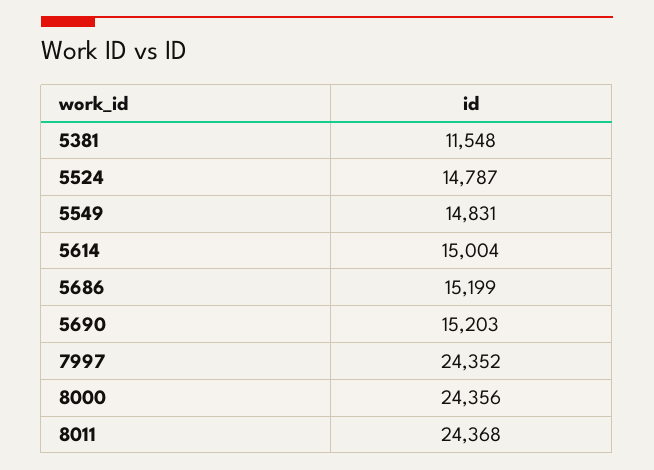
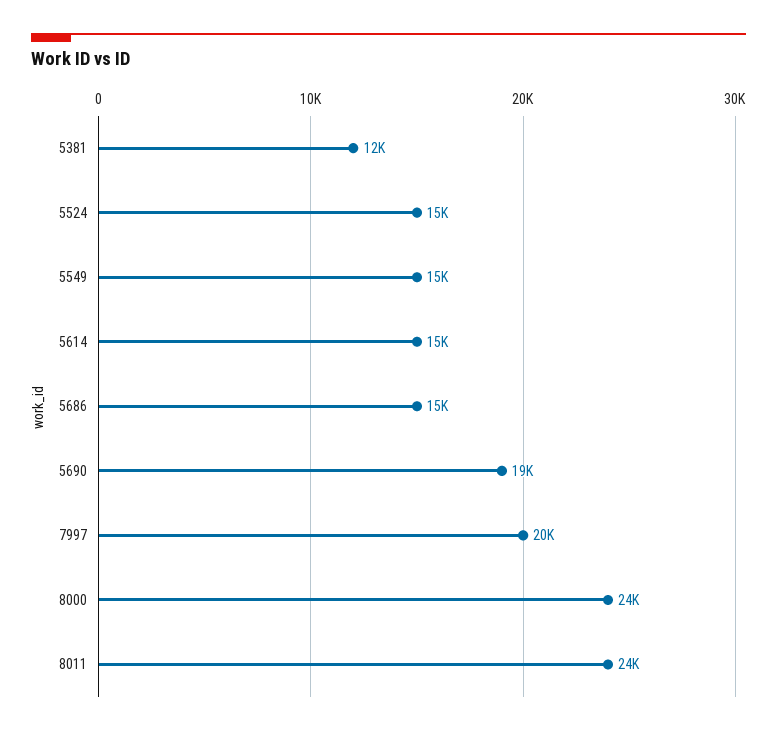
5690: 15203 -> 19000
7997: 24352 -> 20000

